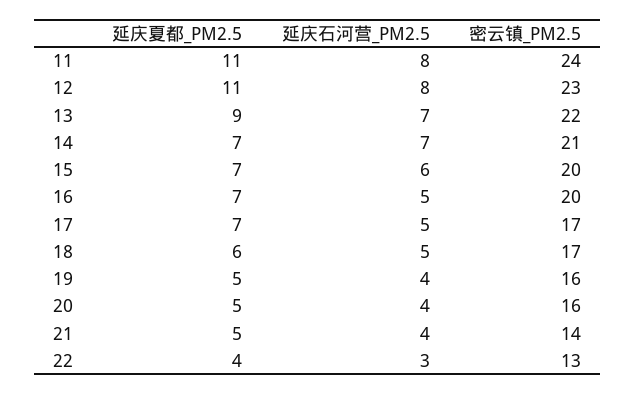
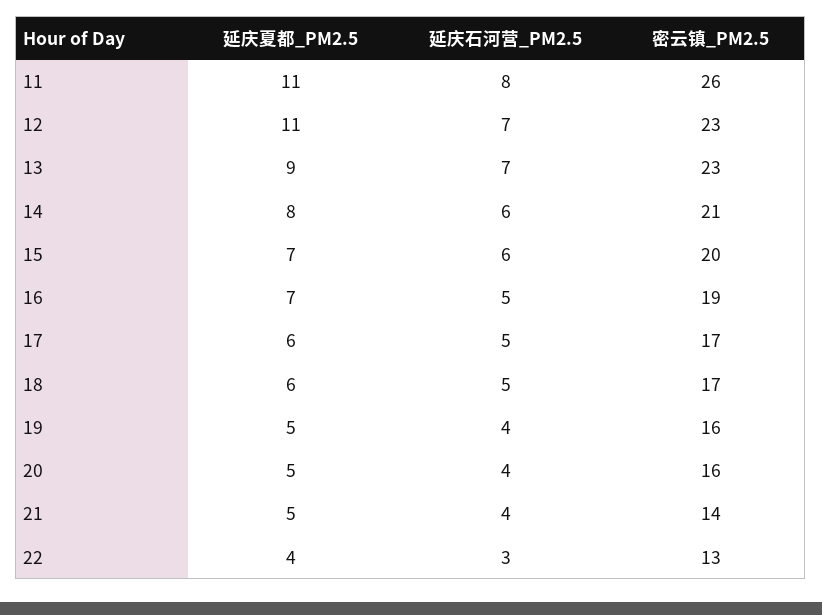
密云镇_PM2.5, 11: 24 -> 26
延庆石河营_PM2.5, 12: 8 -> 7
密云镇_PM2.5, 13: 22 -> 23
延庆夏都_PM2.5, 14: 7 -> 8
延庆石河营_PM2.5, 14: 7 -> 6
密云镇_PM2.5, 16: 20 -> 19
延庆夏都_PM2.5, 17: 7 -> 6

